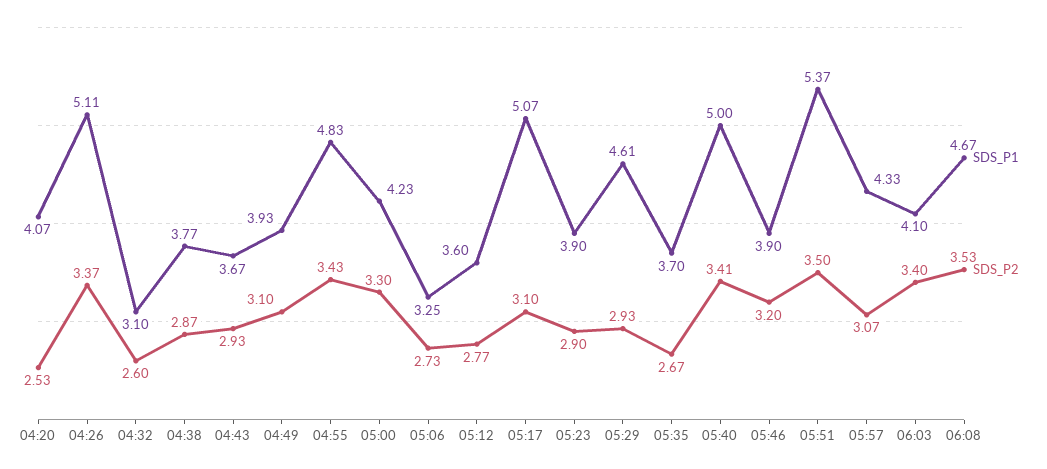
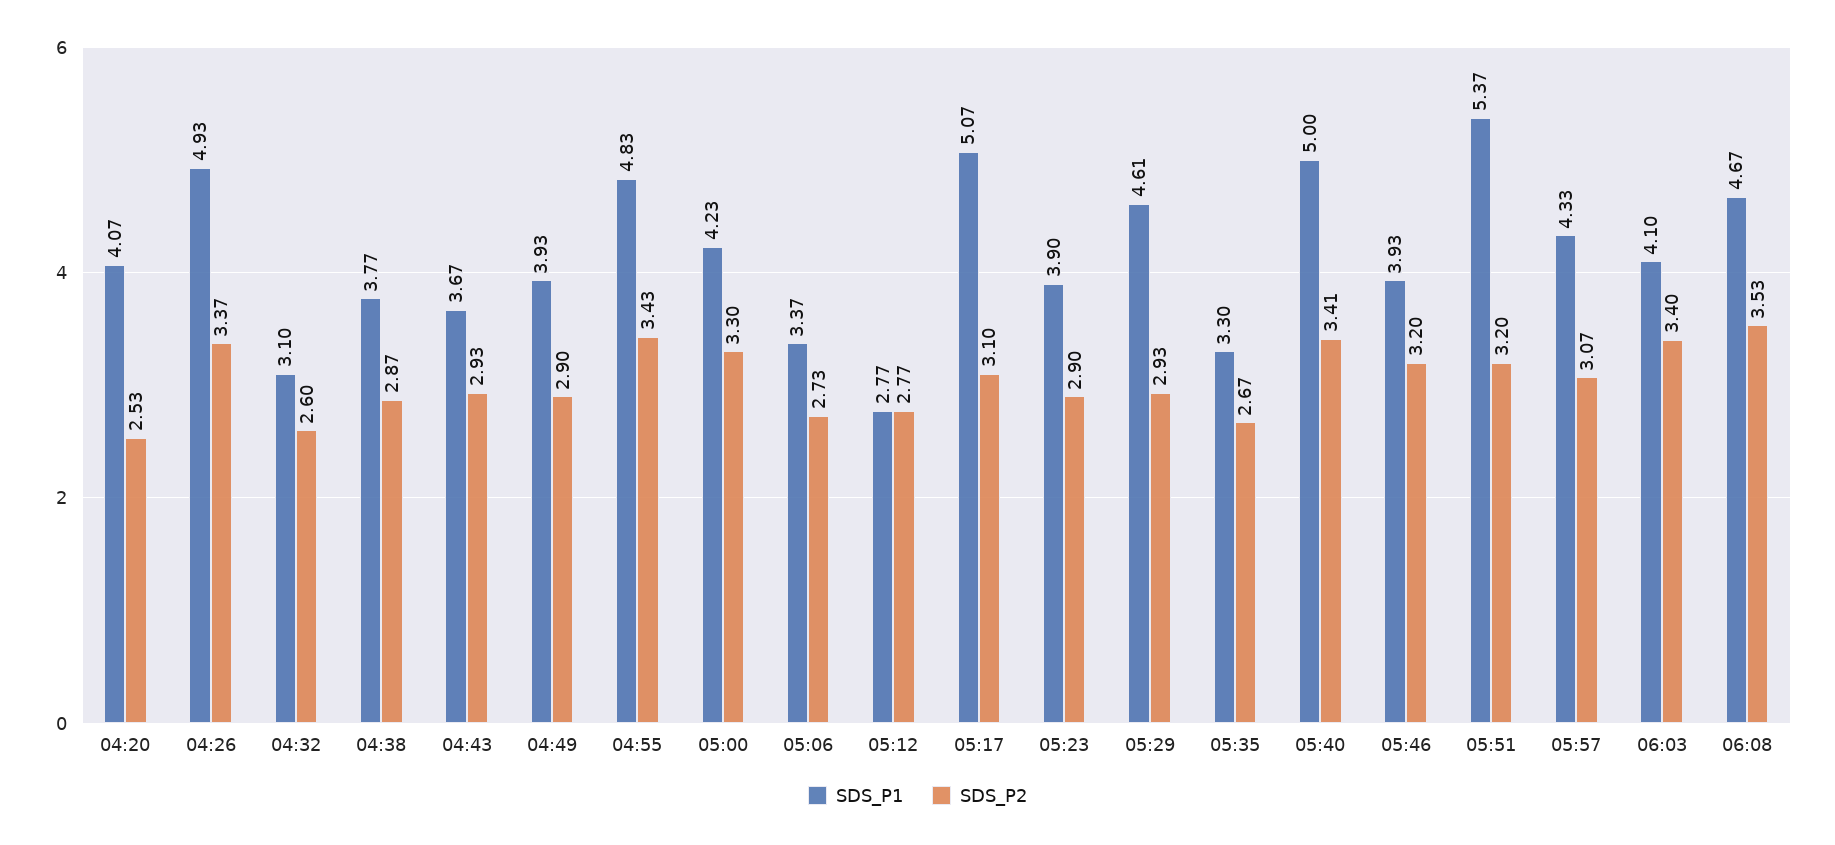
SDS_P1, 04:26: 5.11 -> 4.93
SDS_P2, 04:49: 3.1 -> 2.9
SDS_P1, 05:06: 3.25 -> 3.37
SDS_P1, 05:12: 3.6 -> 2.77
SDS_P1, 05:35: 3.7 -> 3.3
SDS_P1, 05:46: 3.9 -> 3.93
SDS_P2, 05:51: 3.5 -> 3.2

